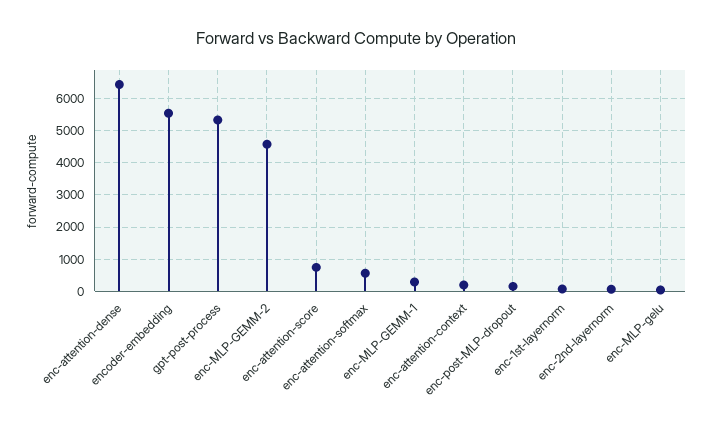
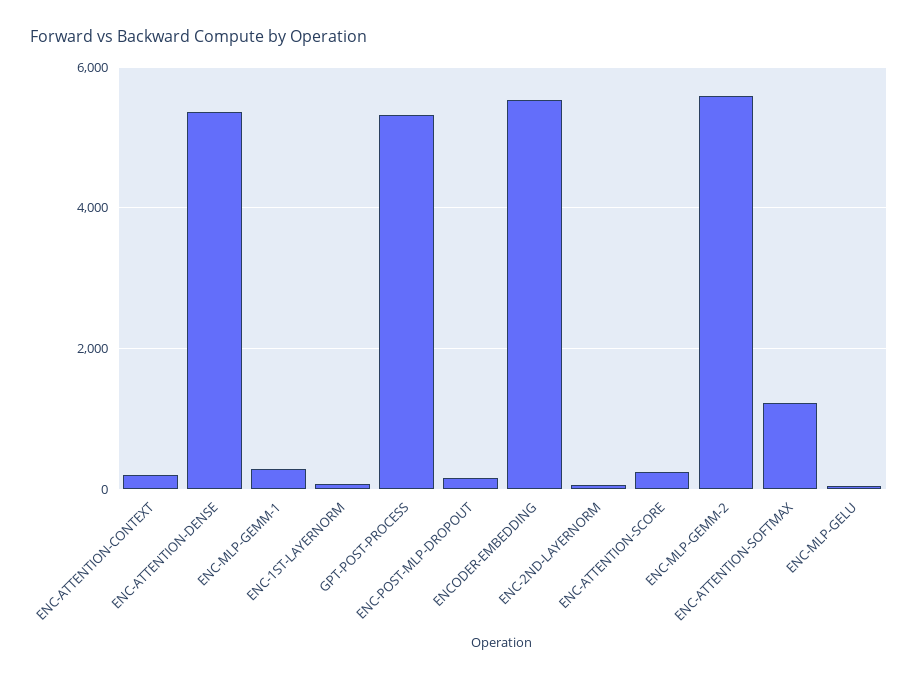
enc-attention-dense: 6400 -> 5400
enc-MLP-GEMM-2: 4600 -> 5600
enc-attention-score: 800 -> 200
enc-attention-softmax: 600 -> 1200

